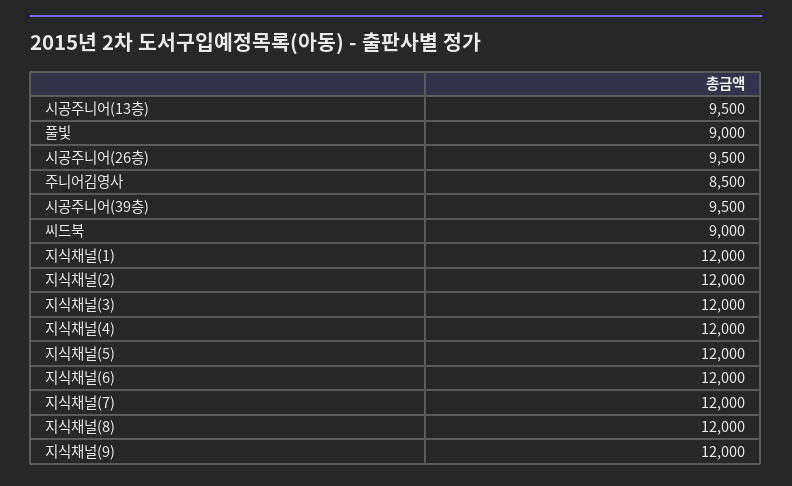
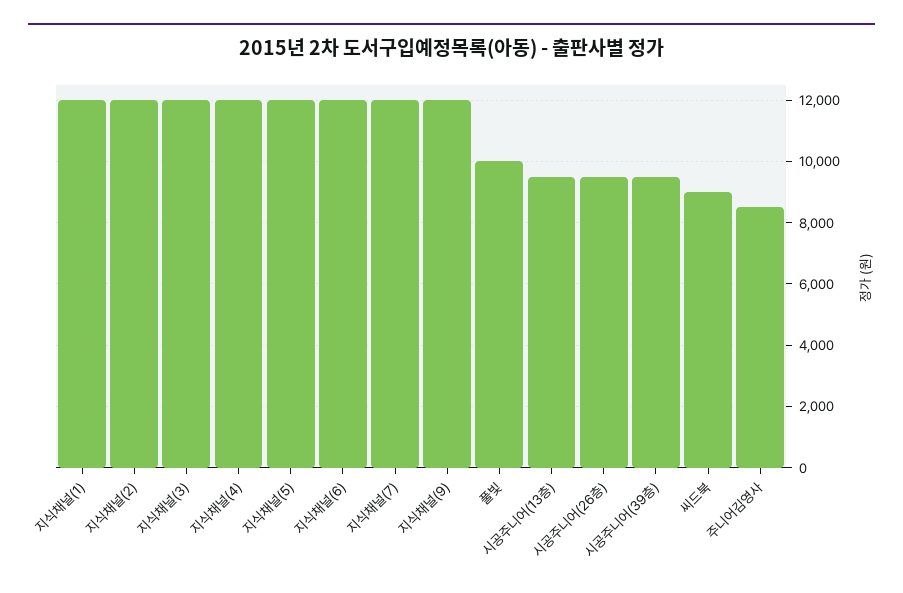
풀빛: 9000 -> 10000
지식채널(8): 12000 -> none

